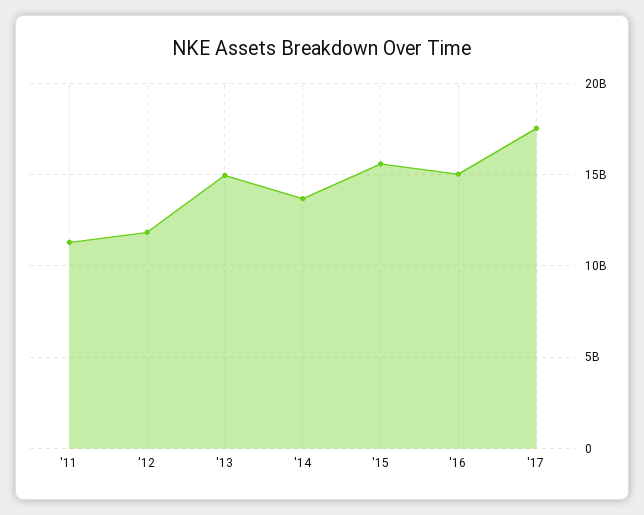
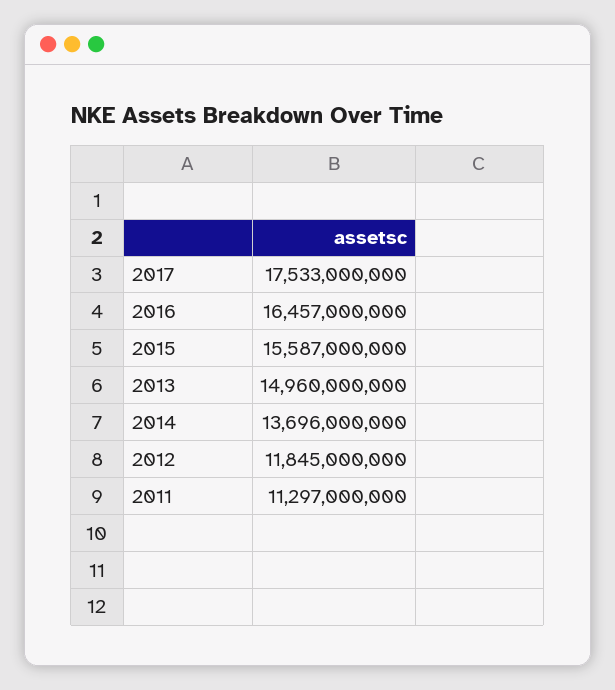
'16: 15000000000 -> 16457000000

